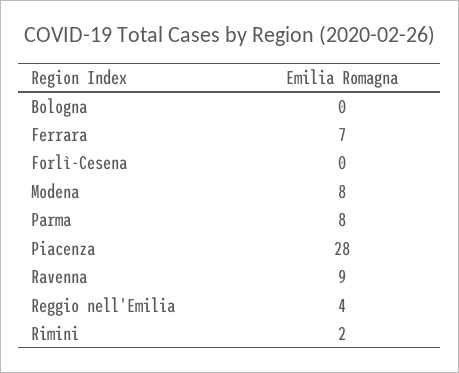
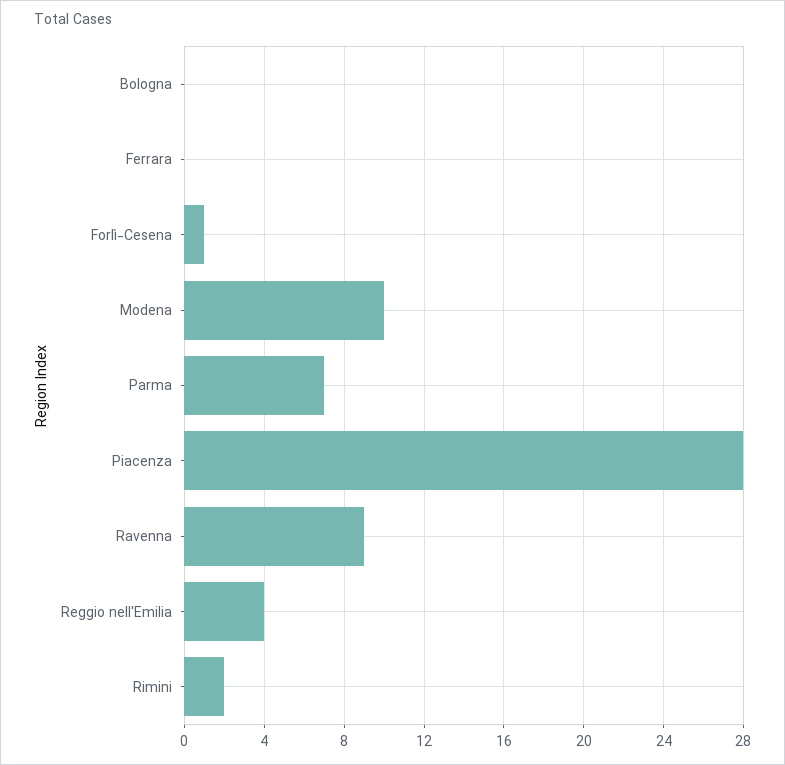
Ferrara: 7 -> 0
Forlì-Cesena: 0 -> 1
Modena: 8 -> 10
Parma: 8 -> 7

